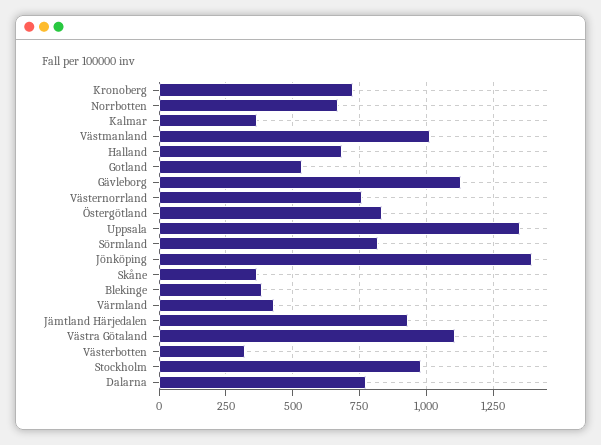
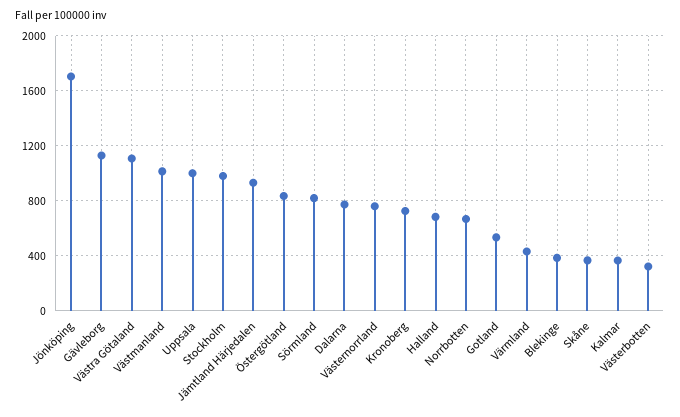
Uppsala: 1350 -> 1000
Jönköping: 1400 -> 1700

